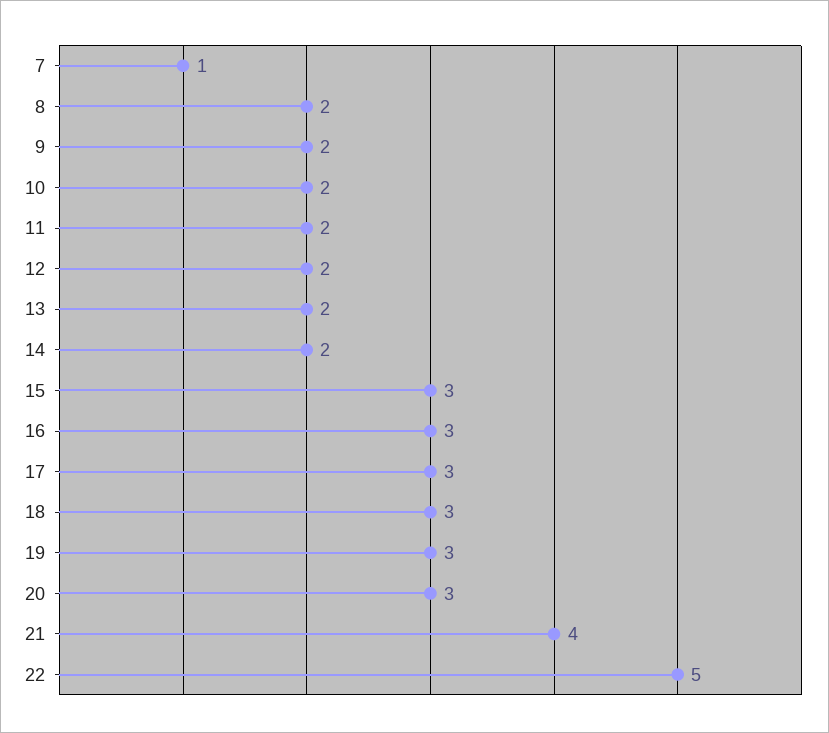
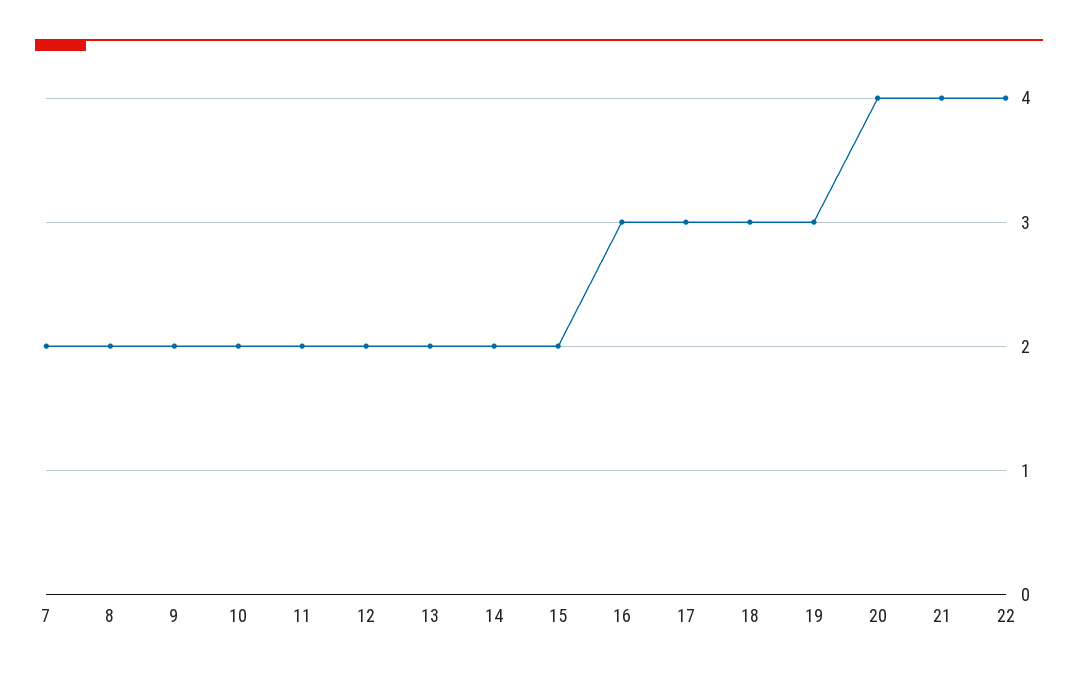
7: 1 -> 2
15: 3 -> 2
20: 3 -> 4
22: 5 -> 4

